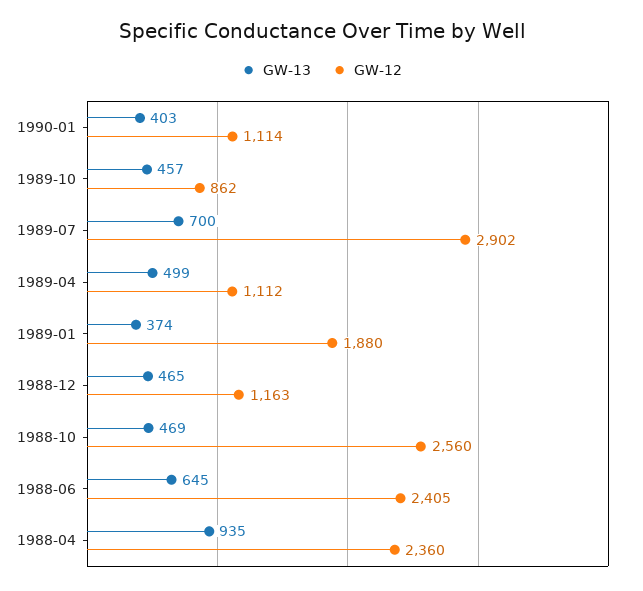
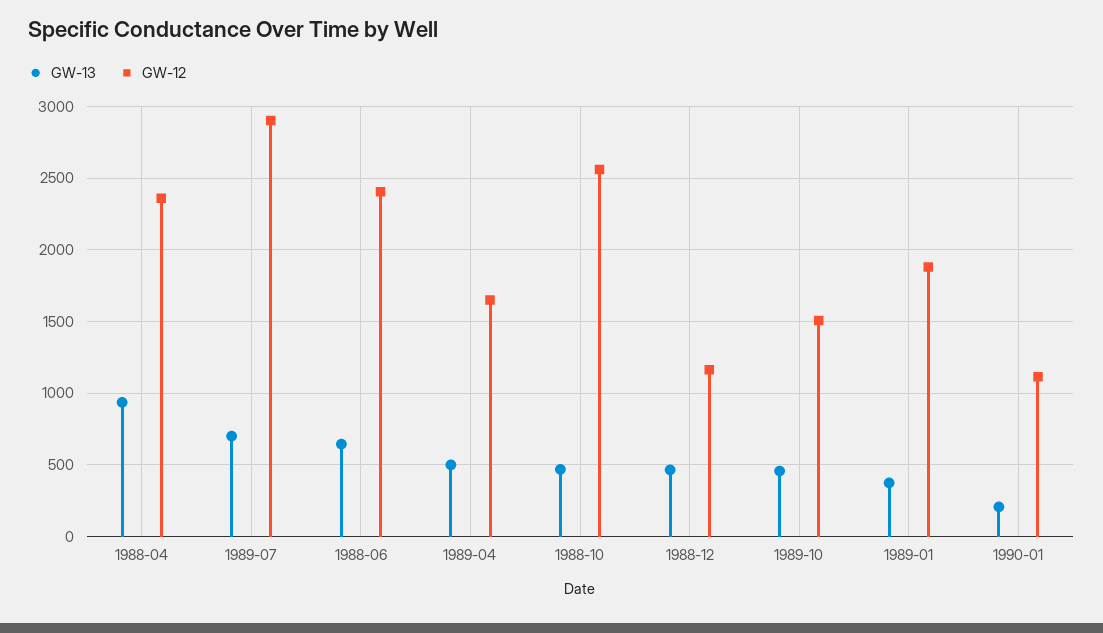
GW-13, 1990-01: 403 -> 200
GW-12, 1989-10: 862 -> 1500
GW-12, 1989-04: 1112 -> 1650

